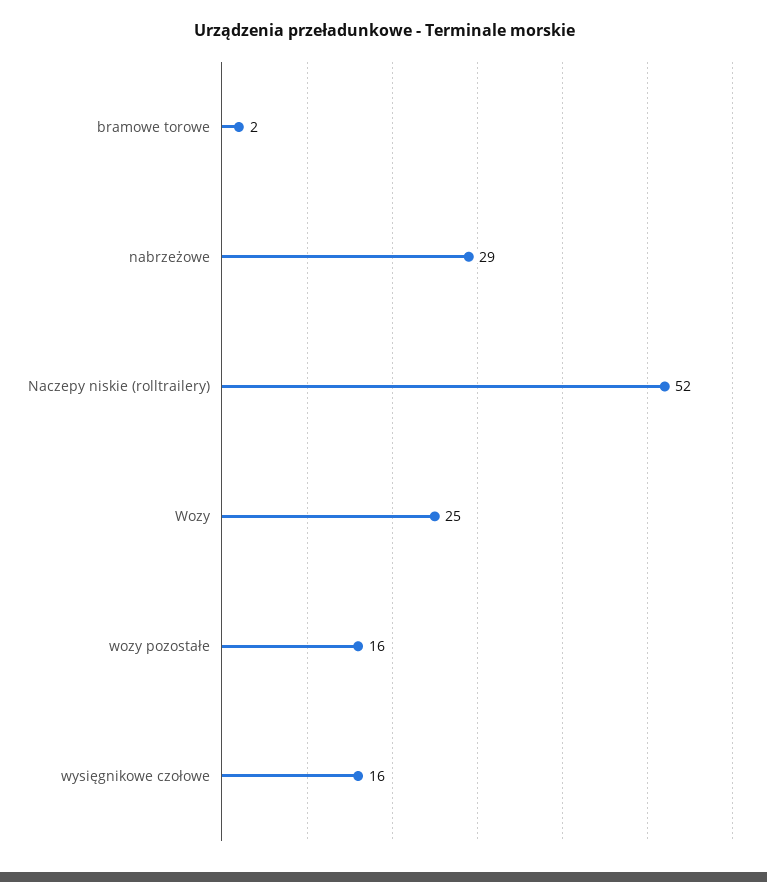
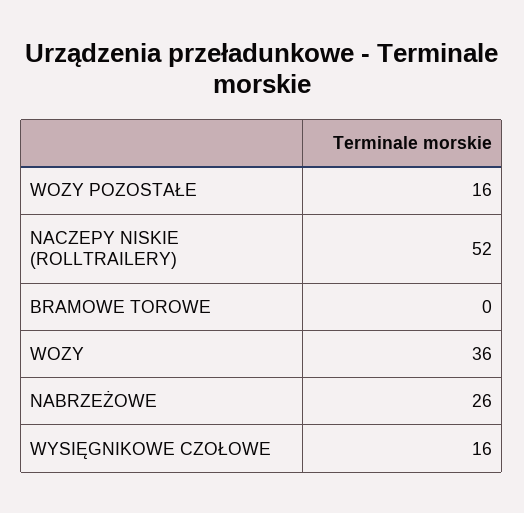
bramowe torowe: 2 -> 0
nabrzeżowe: 29 -> 26
Wozy: 25 -> 36

